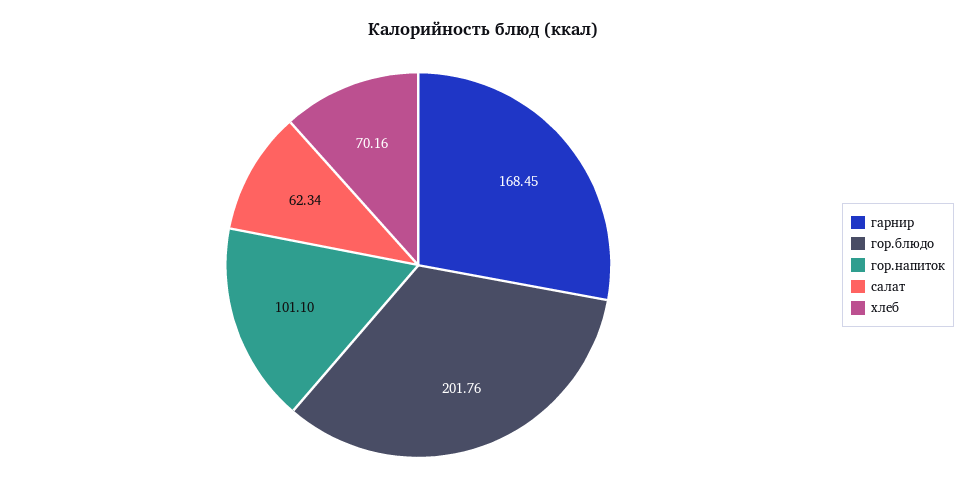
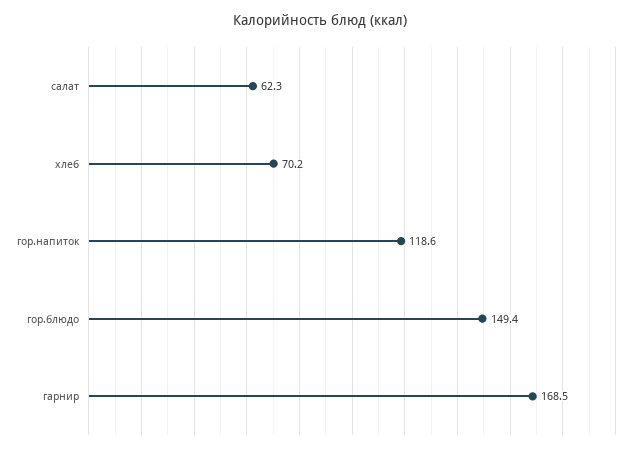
гор.блюдо: 201.76 -> 149.4
гор.напиток: 101.1 -> 118.6

